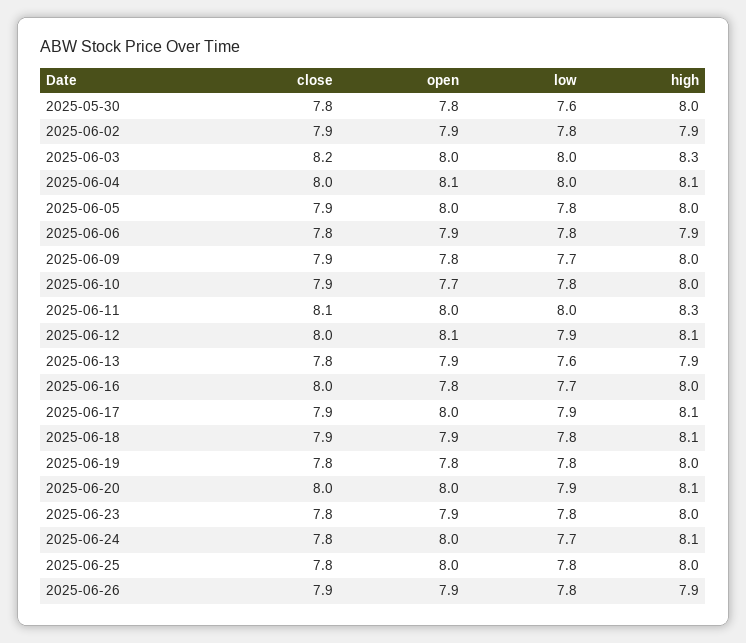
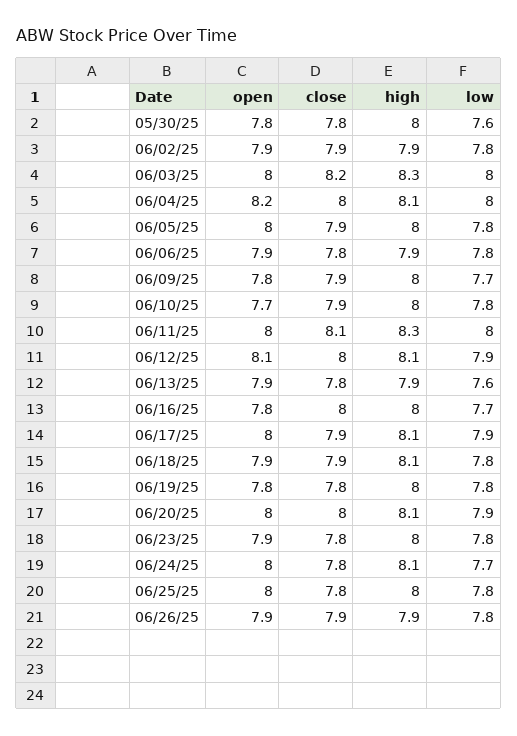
open, 2025-06-04: 8.1 -> 8.2

